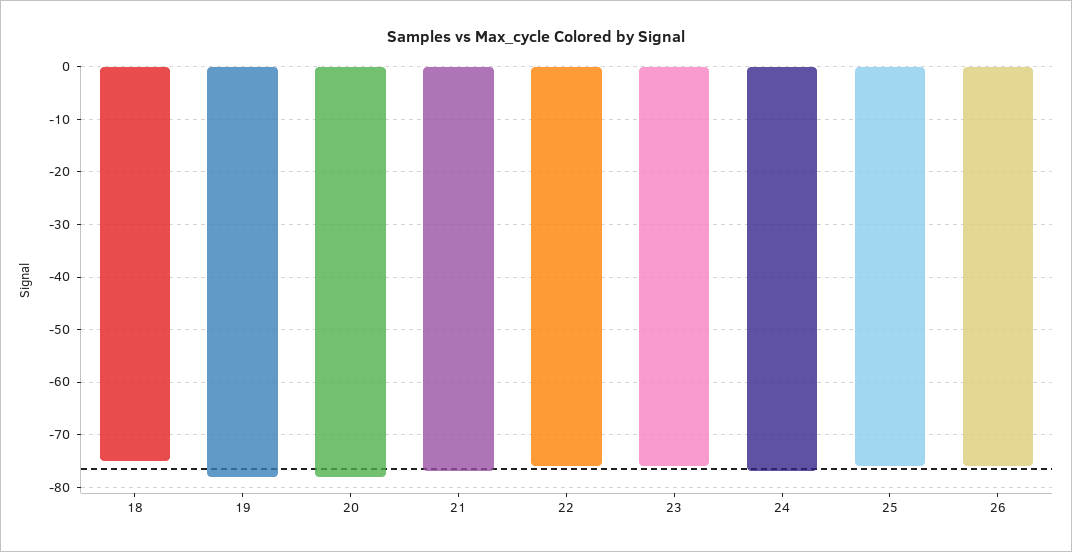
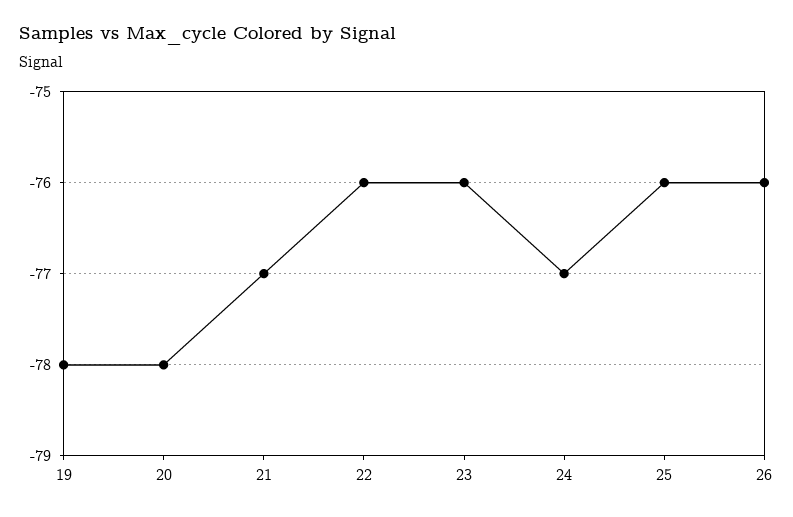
18: -75 -> none

